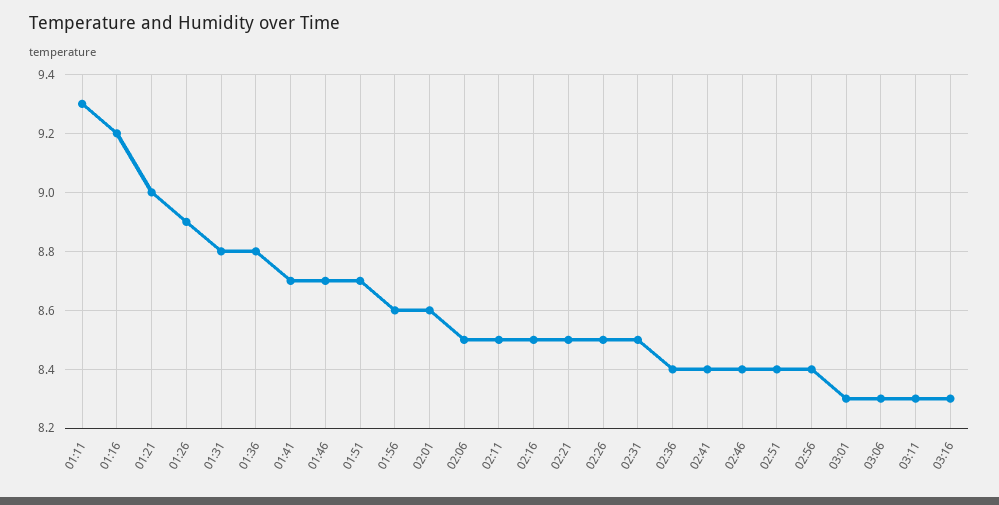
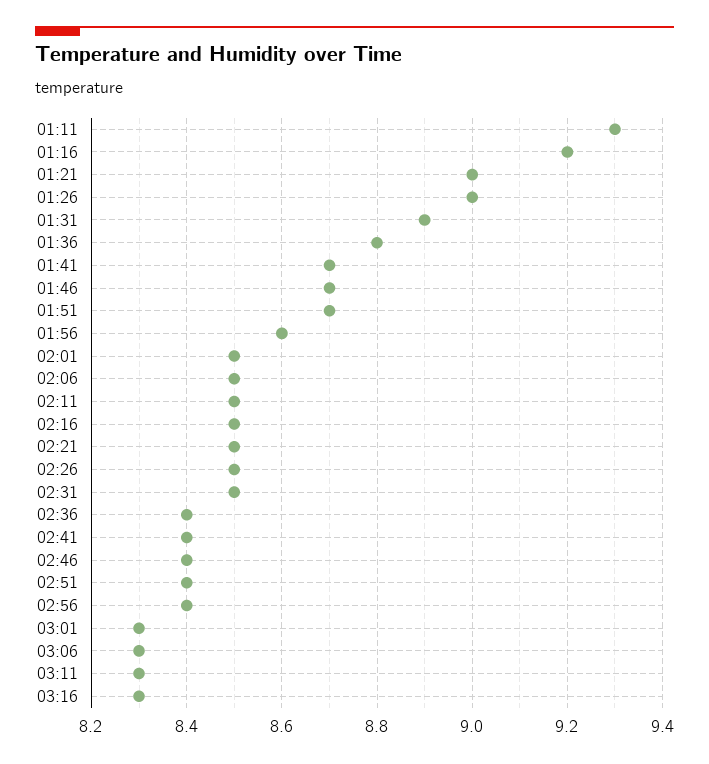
01:26: 8.9 -> 9
01:31: 8.8 -> 8.9
02:01: 8.6 -> 8.5

